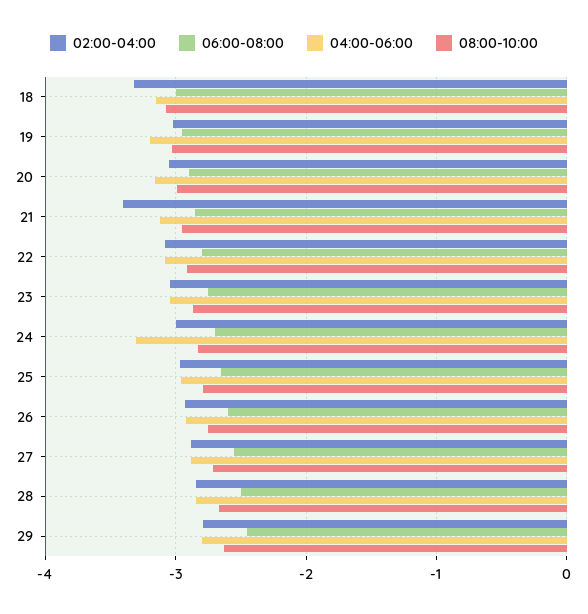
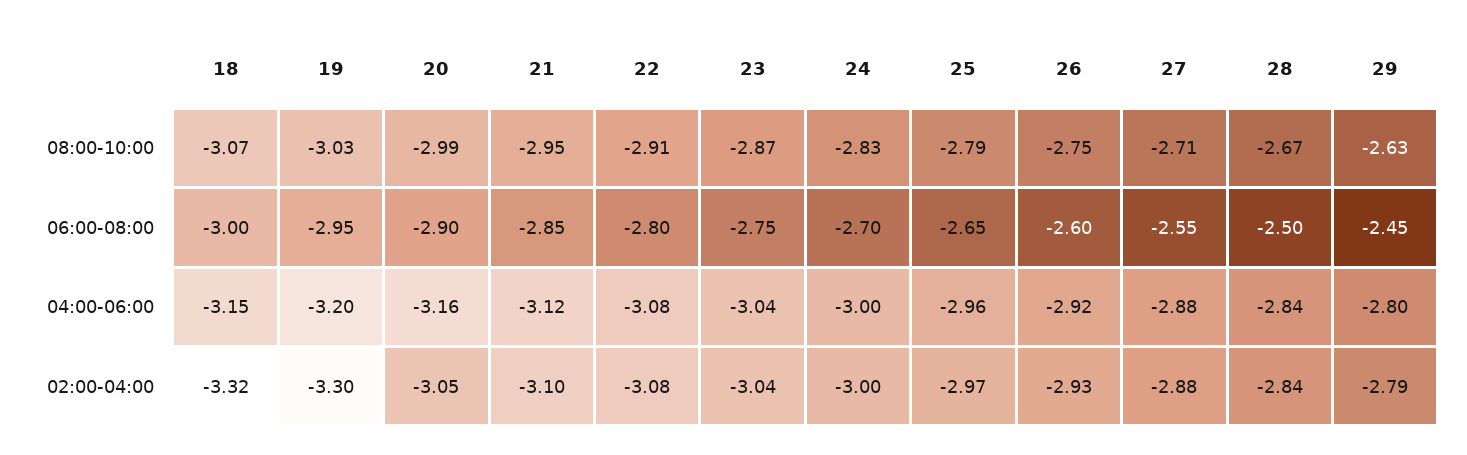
02:00-04:00, 19: -3 -> -3.3
02:00-04:00, 21: -3.4 -> -3.1
04:00-06:00, 24: -3.3 -> -3

